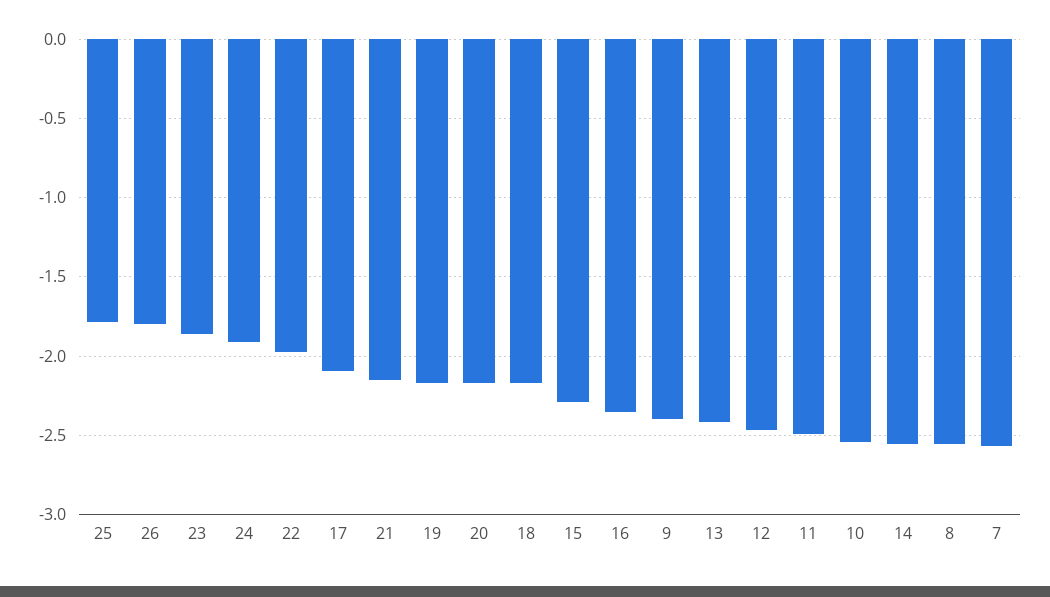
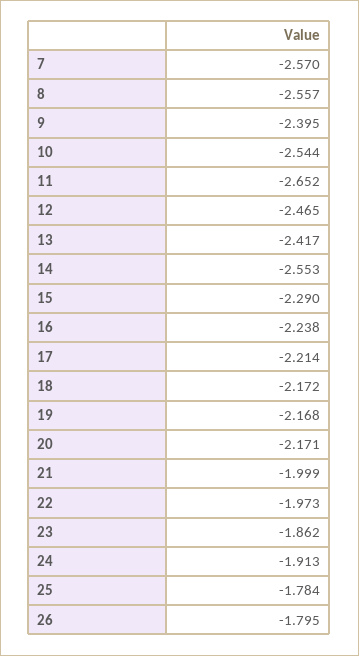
17: -2.1 -> -2.214
21: -2.15 -> -1.999
16: -2.35 -> -2.238
11: -2.5 -> -2.652

